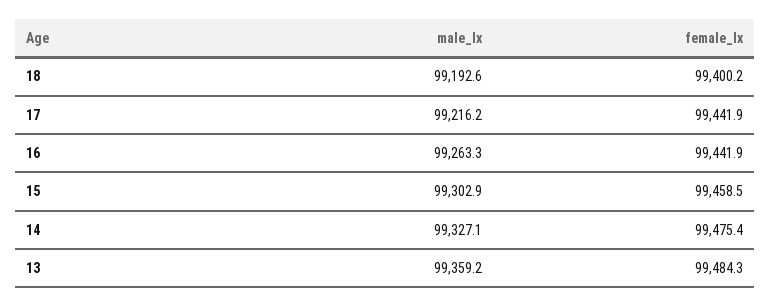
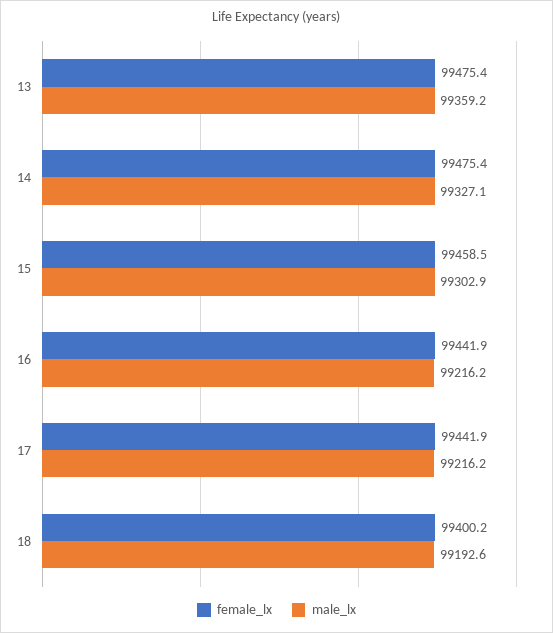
male_lx, 16: 99263.3 -> 99216.2
female_lx, 13: 99484.3 -> 99475.4

